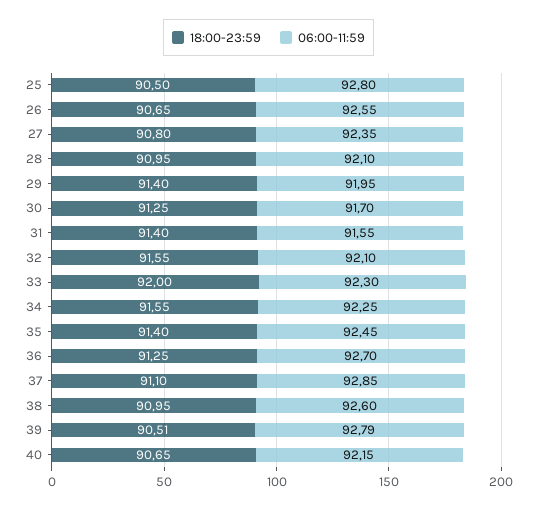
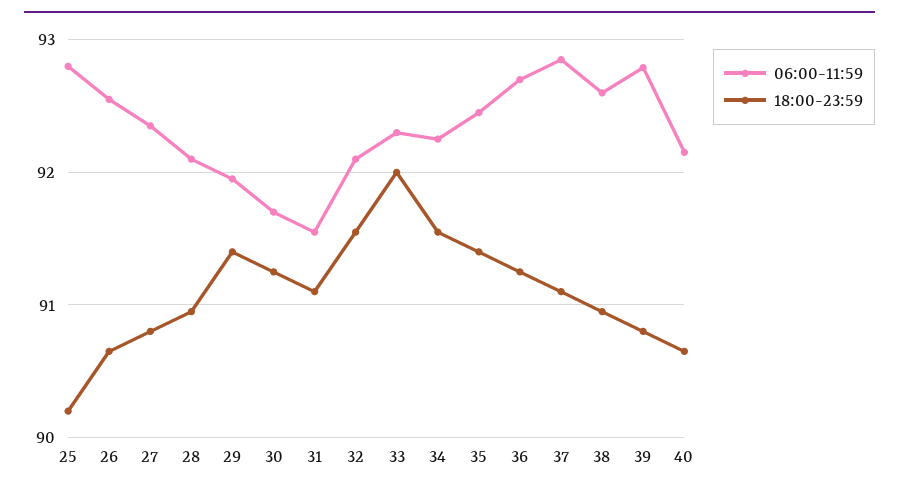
18:00-23:59, 25: 90.5 -> 90.2
18:00-23:59, 31: 91.4 -> 91.1
18:00-23:59, 39: 90.51 -> 90.8

